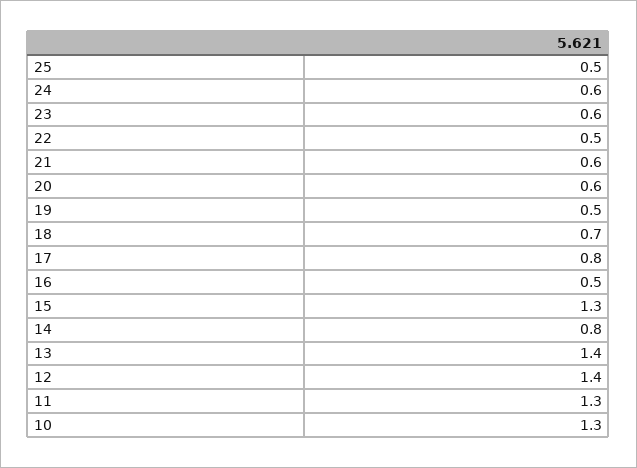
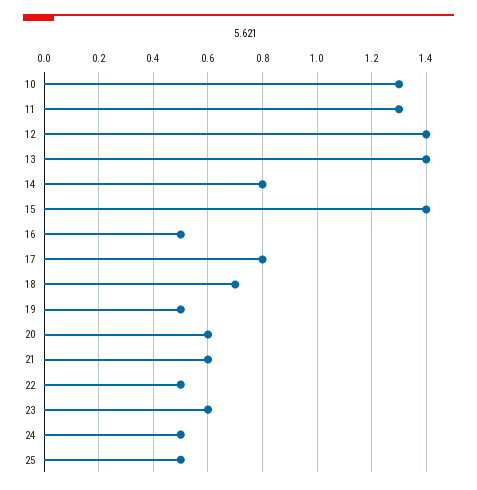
24: 0.6 -> 0.5
15: 1.3 -> 1.4

